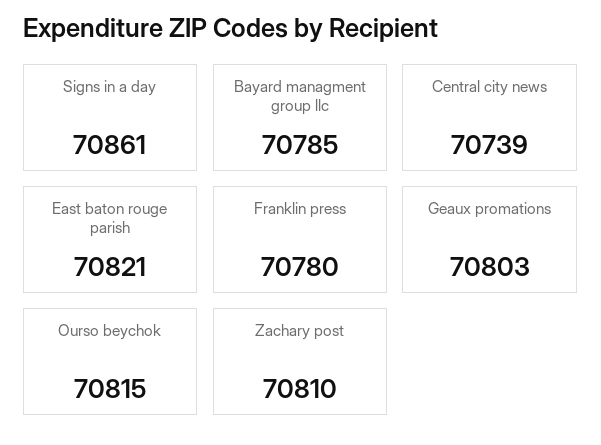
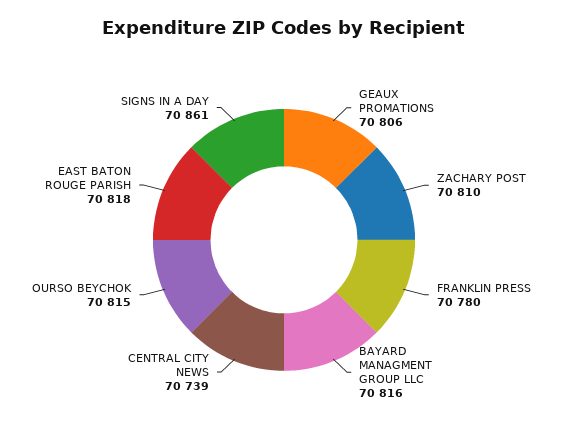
Bayard managment group llc: 70785 -> 70816
East baton rouge parish: 70821 -> 70818
Geaux promations: 70803 -> 70806

